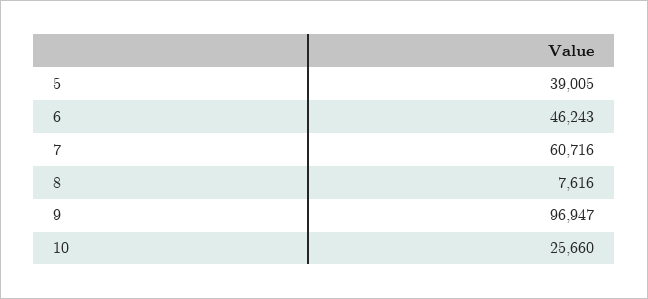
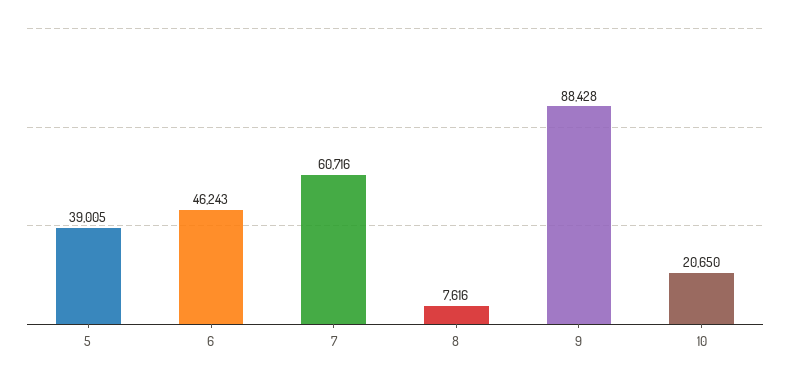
9: 96947 -> 88428
10: 25660 -> 20650

